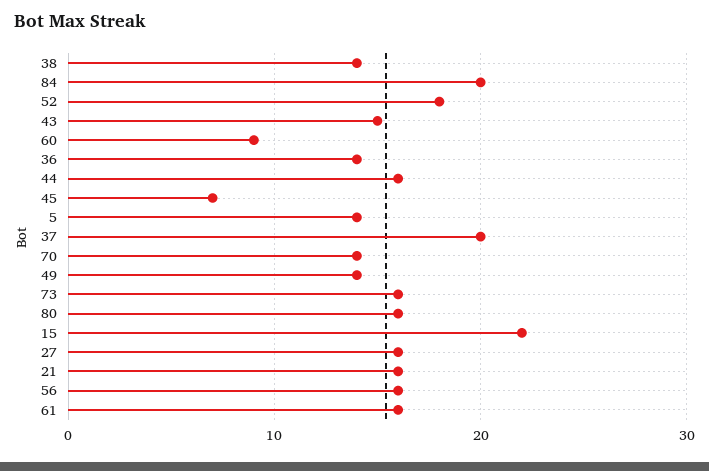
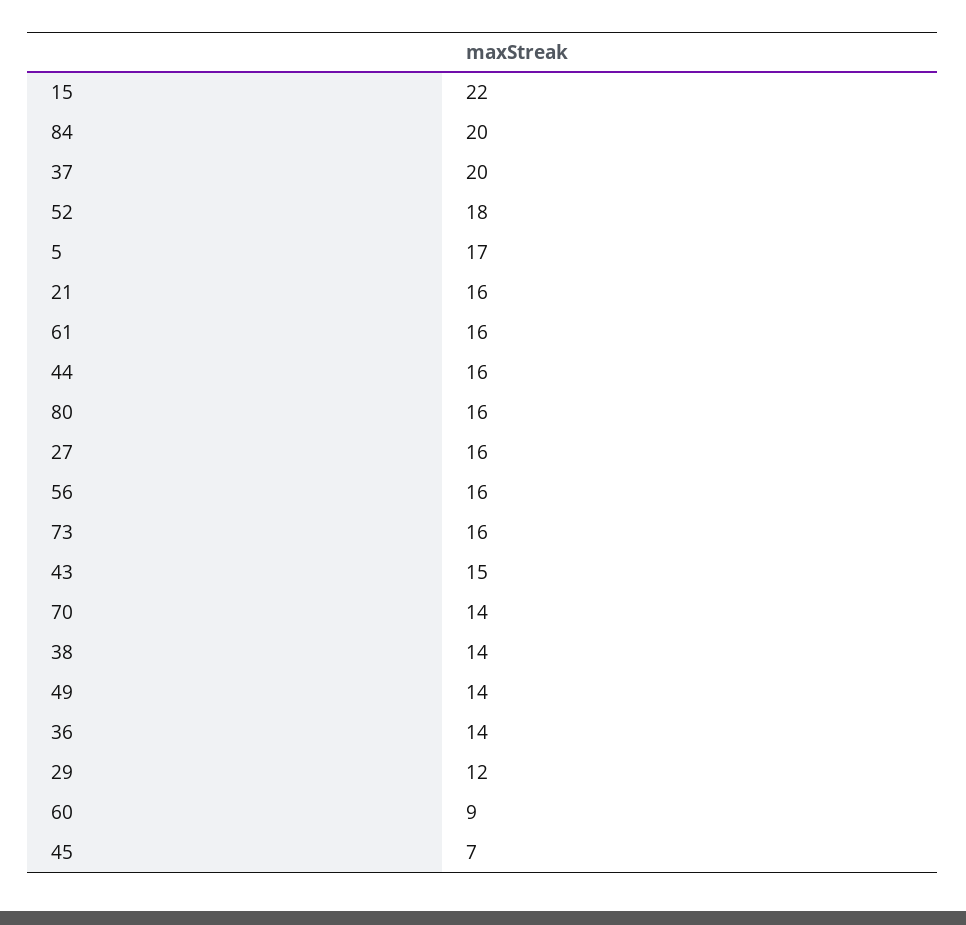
5: 14 -> 17
29: none -> 12

